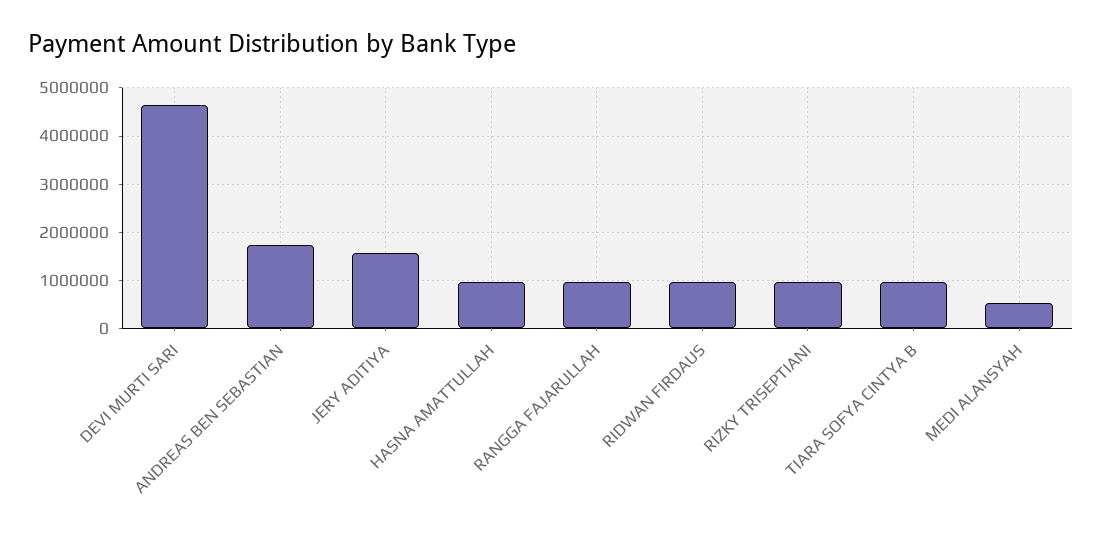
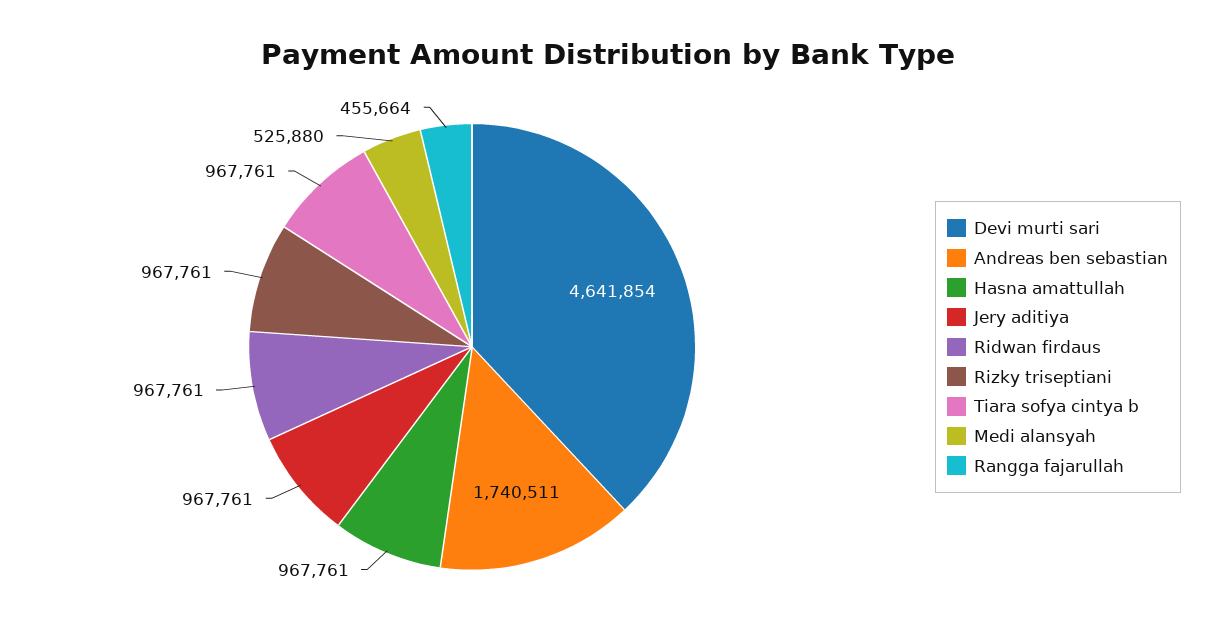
JERY ADITIYA: 1600000 -> 967761
RANGGA FAJARULLAH: 1000000 -> 455664

